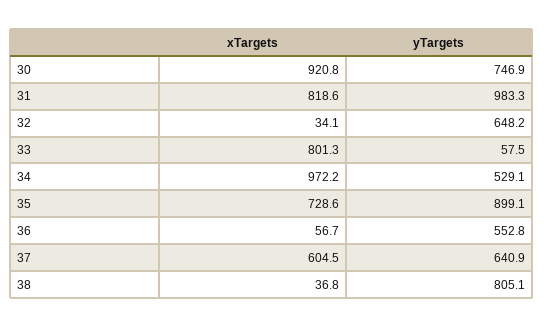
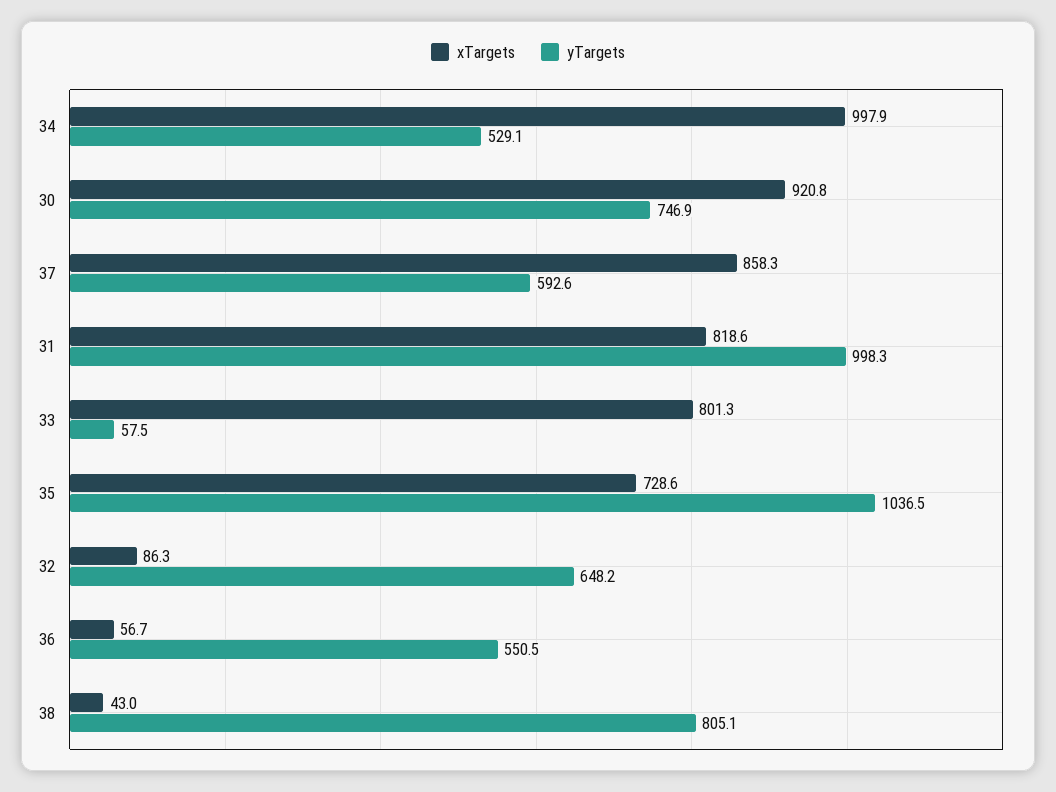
yTargets, 31: 983.3 -> 998.3
xTargets, 32: 34.1 -> 86.3
xTargets, 34: 972.2 -> 997.9
yTargets, 35: 899.1 -> 1036.5
yTargets, 36: 552.8 -> 550.5
xTargets, 37: 604.5 -> 858.3
yTargets, 37: 640.9 -> 592.6
xTargets, 38: 36.8 -> 43

